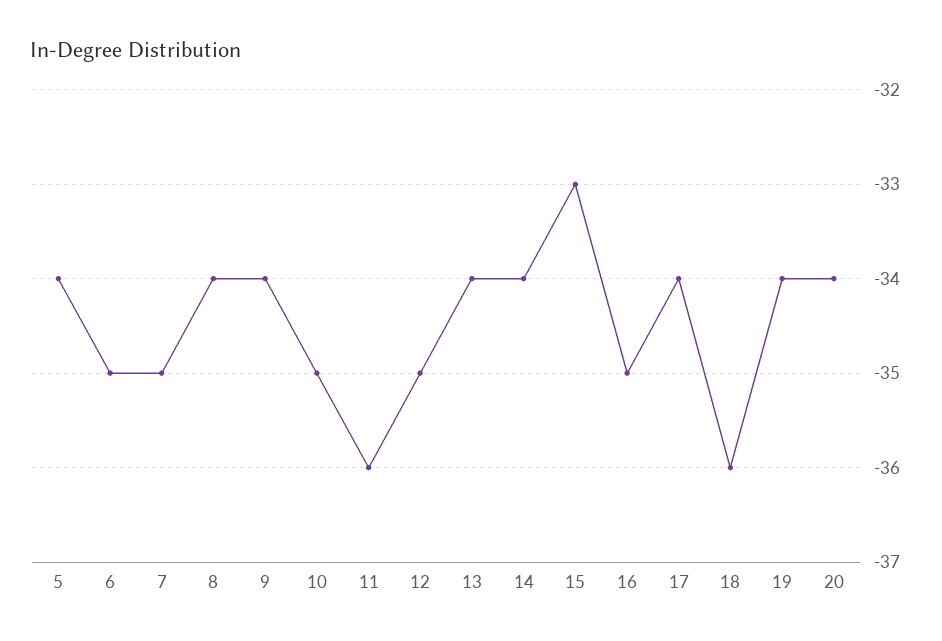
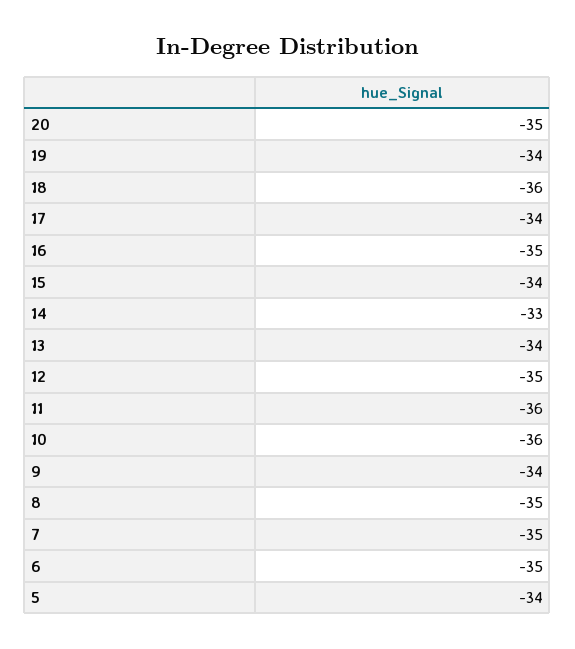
8: -34 -> -35
10: -35 -> -36
14: -34 -> -33
15: -33 -> -34
20: -34 -> -35

